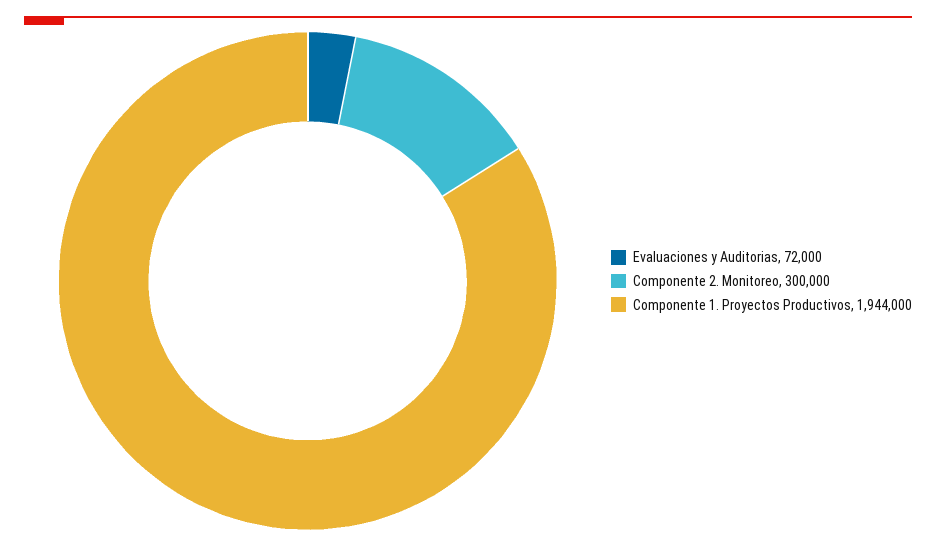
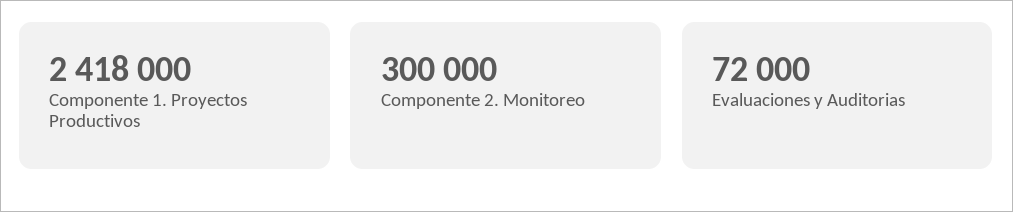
Componente 1. Proyectos Productivos: 1944000 -> 2418000

